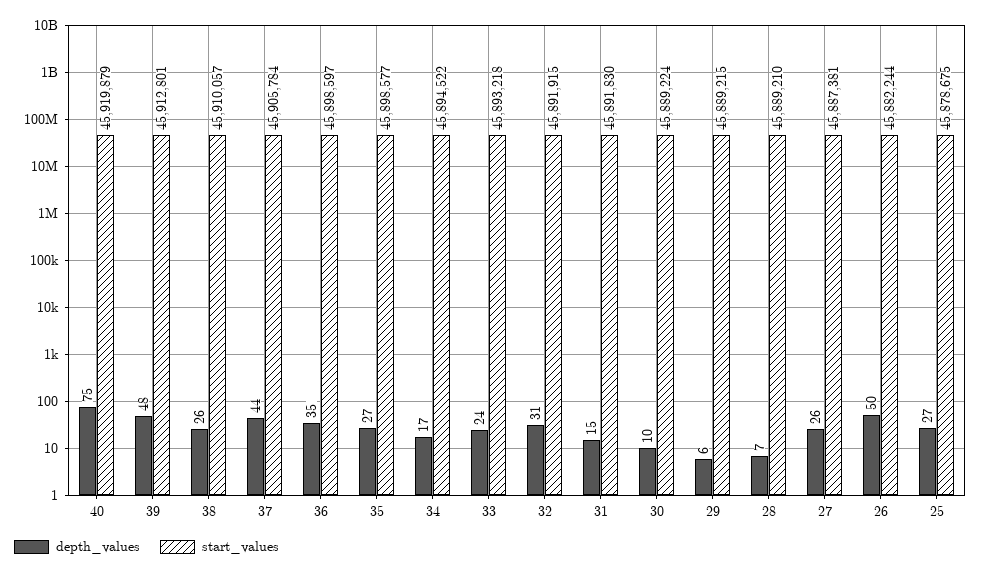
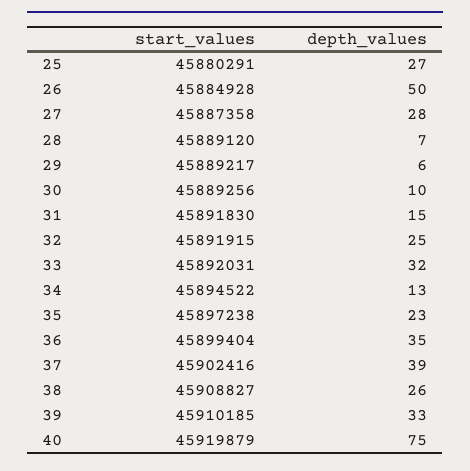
depth_values, 39: 48 -> 33
start_values, 39: 45912801 -> 45910185
start_values, 38: 45910057 -> 45908827
depth_values, 37: 44 -> 39
start_values, 37: 45905784 -> 45902416
start_values, 36: 45898597 -> 45899404
depth_values, 35: 27 -> 23
start_values, 35: 45898577 -> 45897238
depth_values, 34: 17 -> 13
depth_values, 33: 24 -> 32
start_values, 33: 45893218 -> 45892031
depth_values, 32: 31 -> 25
start_values, 30: 45889224 -> 45889256
start_values, 29: 45889215 -> 45889217
start_values, 28: 45889210 -> 45889120
depth_values, 27: 26 -> 28
start_values, 27: 45887381 -> 45887358
start_values, 26: 45882244 -> 45884928
start_values, 25: 45878675 -> 45880291

